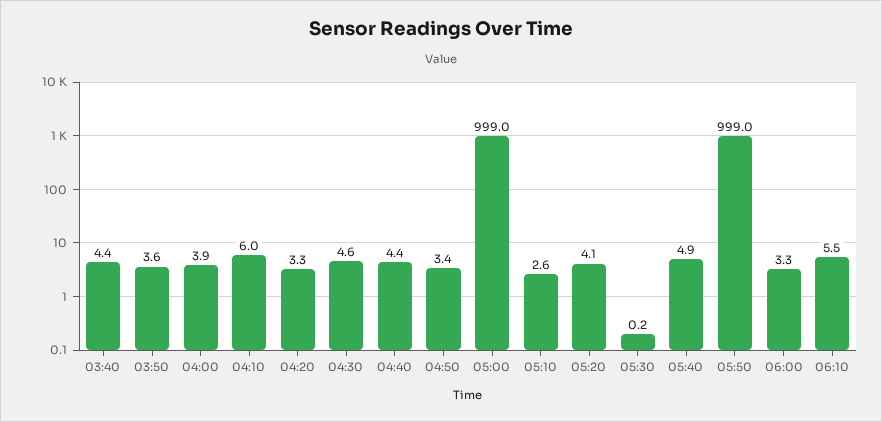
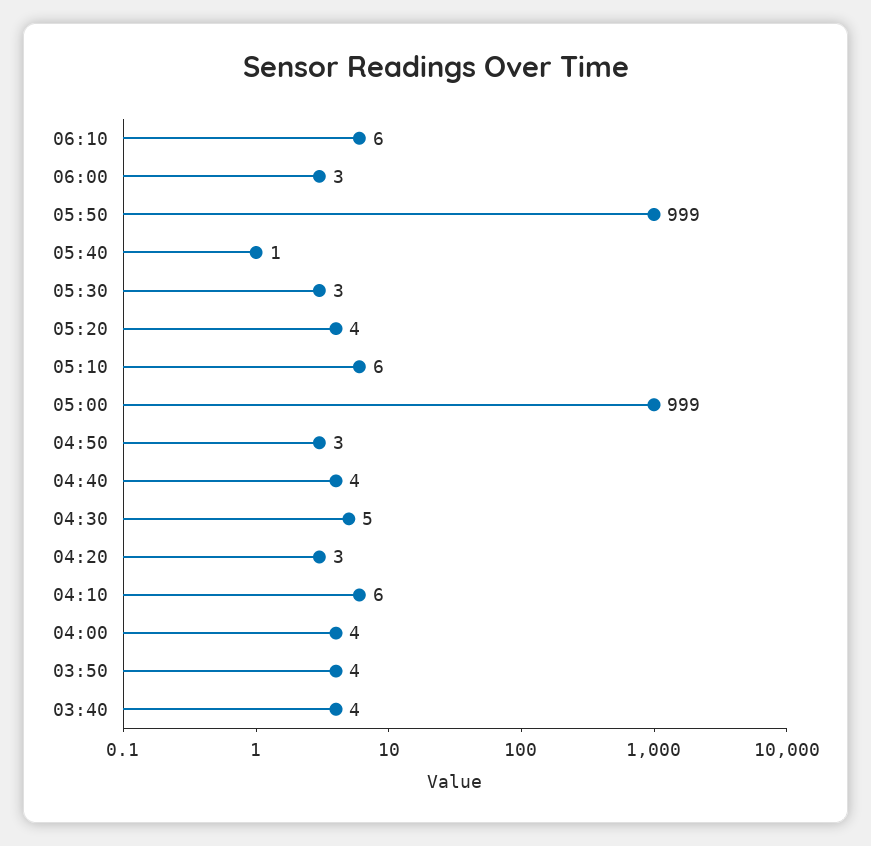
05:10: 2.6 -> 6
05:30: 0.2 -> 3
05:40: 4.9 -> 1

